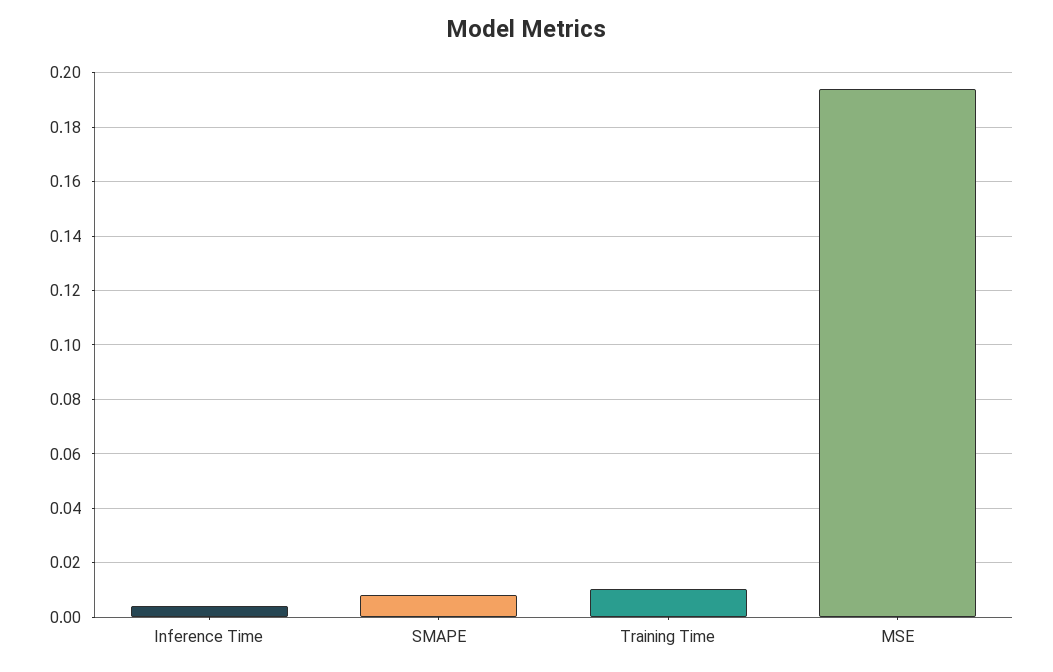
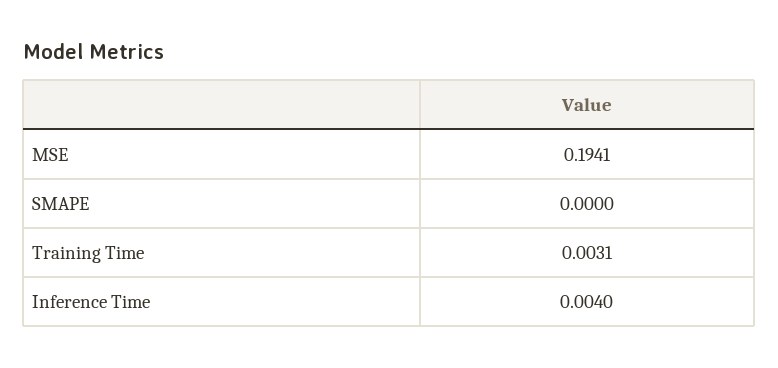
SMAPE: 0.0075 -> 0
Training Time: 0.01 -> 0.0031

